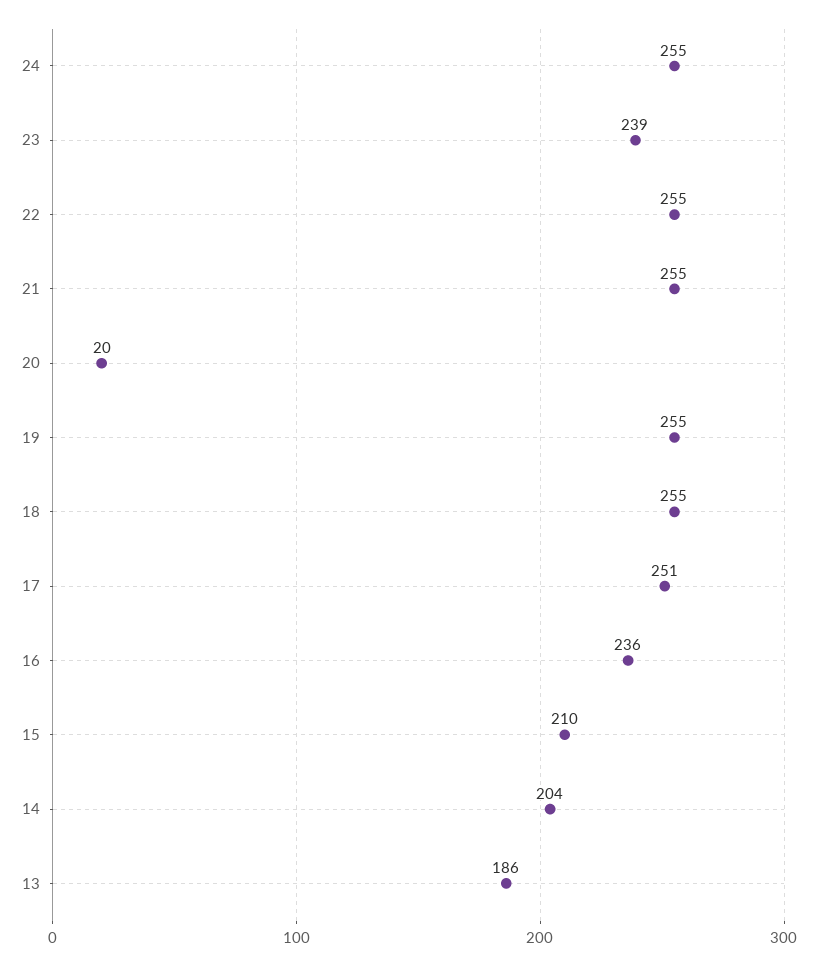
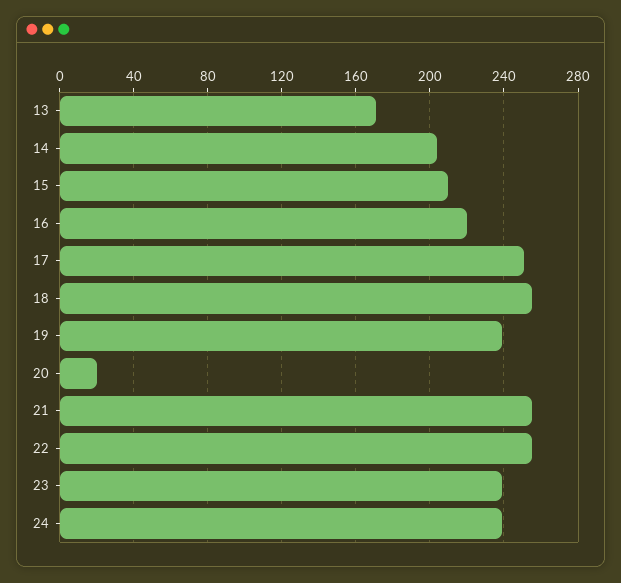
24: 255 -> 240
19: 255 -> 240
16: 236 -> 220
13: 186 -> 170

